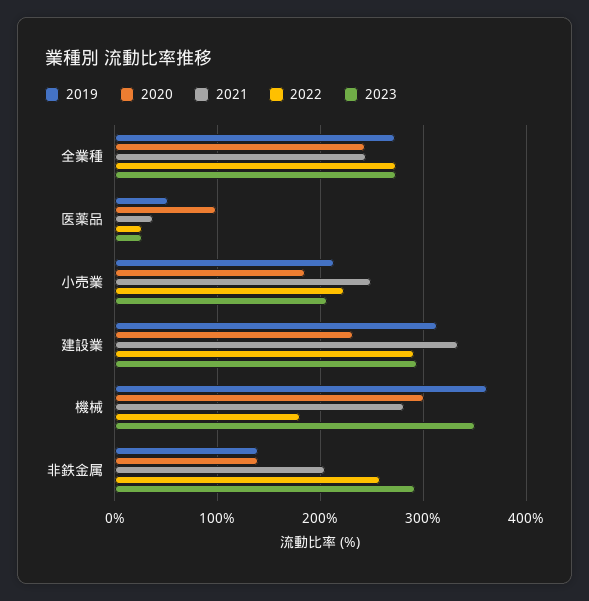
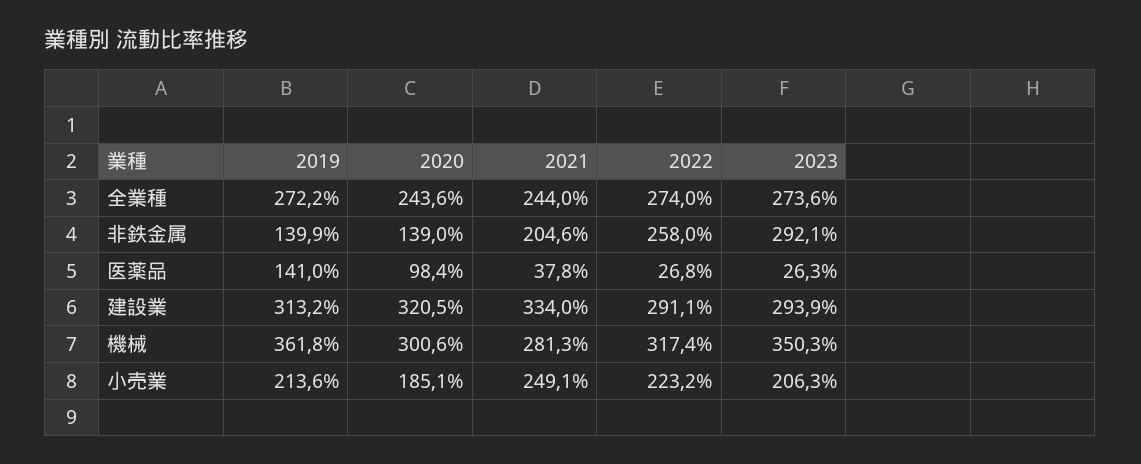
2019, 医薬品: 50 -> 141
2020, 建設業: 230 -> 320.5
2022, 機械: 180 -> 317.4

